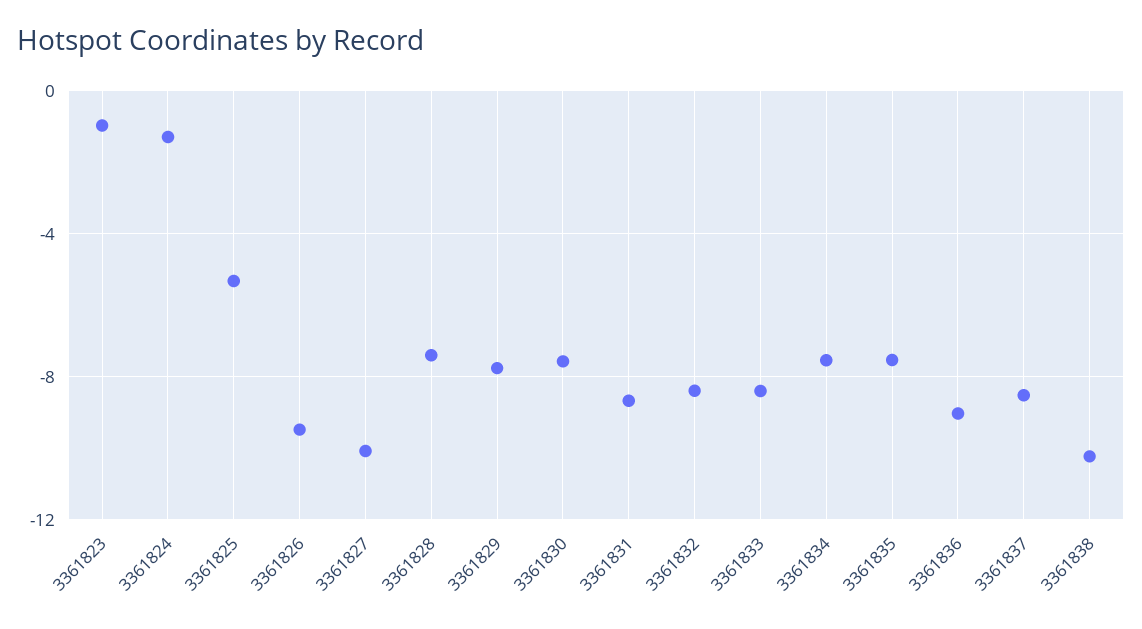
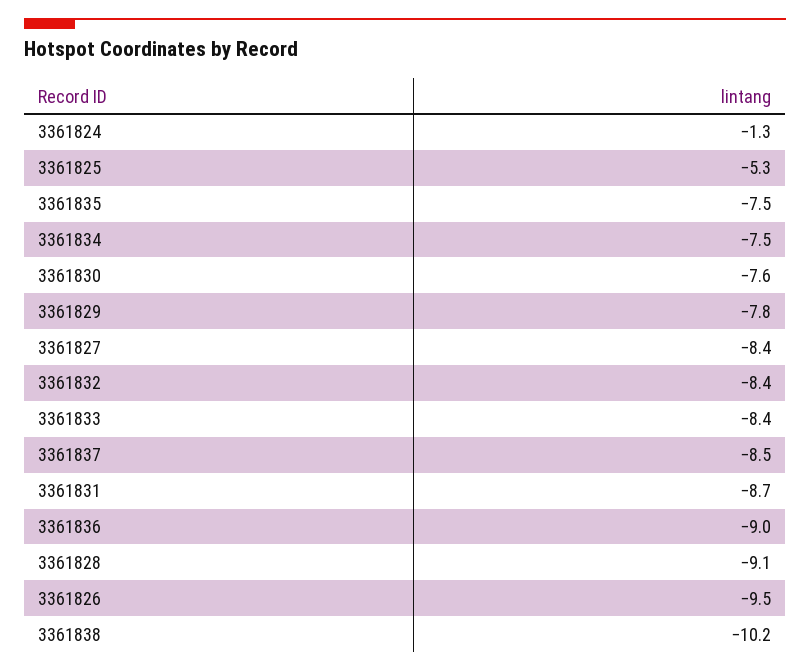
3361823: -1 -> none
3361827: -10 -> -8.4
3361828: -7.5 -> -9.1

